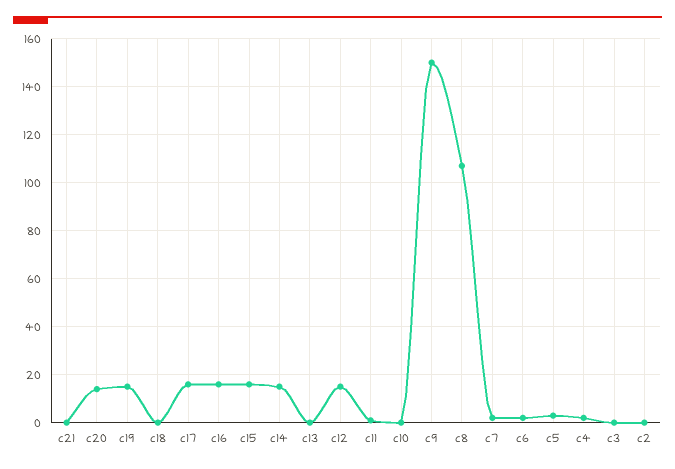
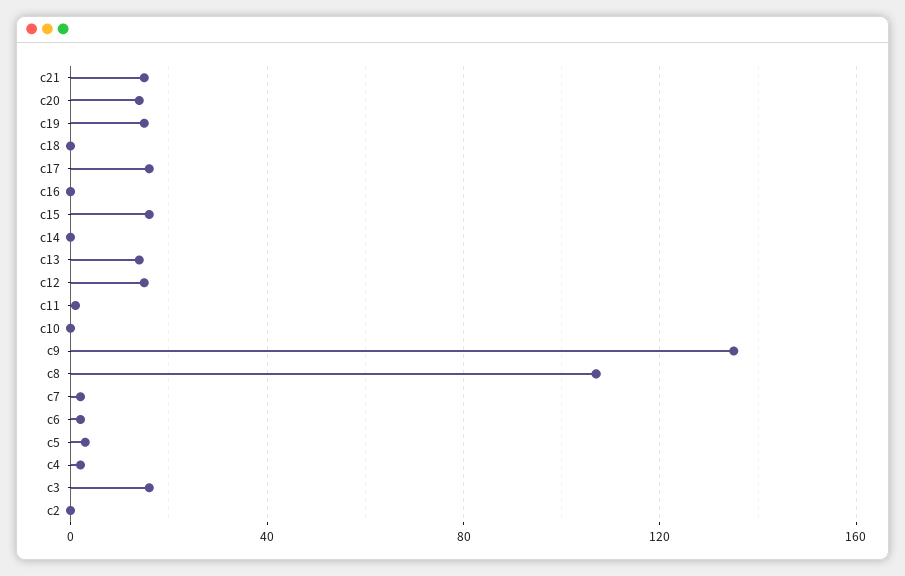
c21: 0 -> 15
c16: 15 -> 0
c14: 15 -> 0
c13: 0 -> 15
c9: 150 -> 135
c3: 0 -> 15

